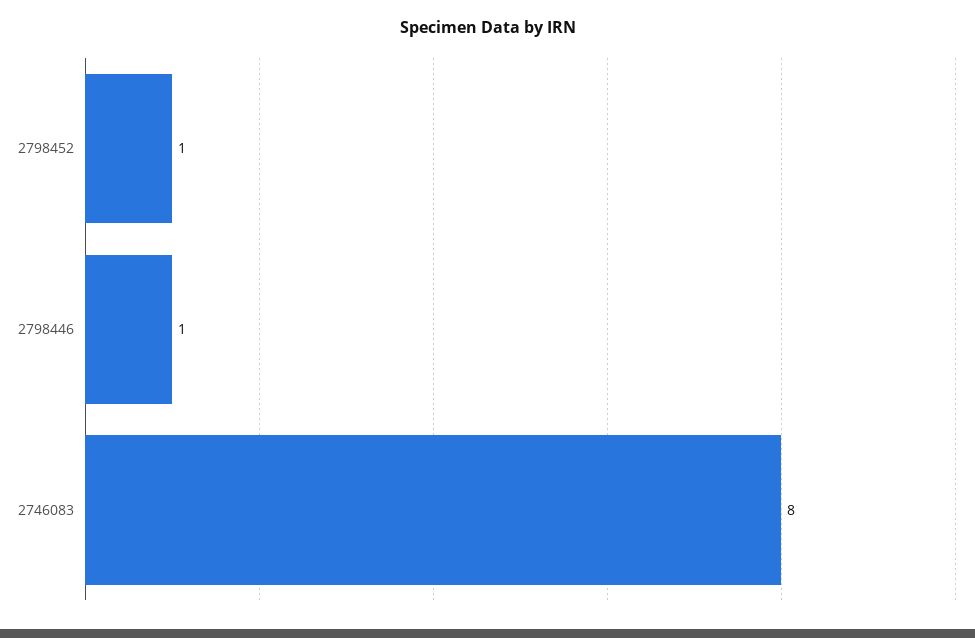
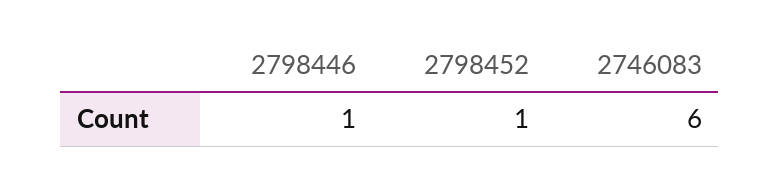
2746083: 8 -> 6

